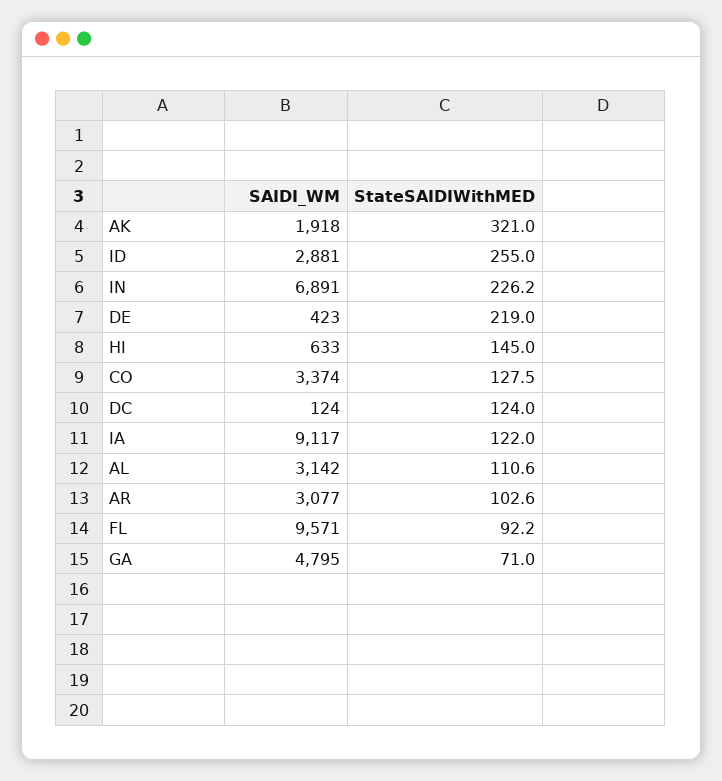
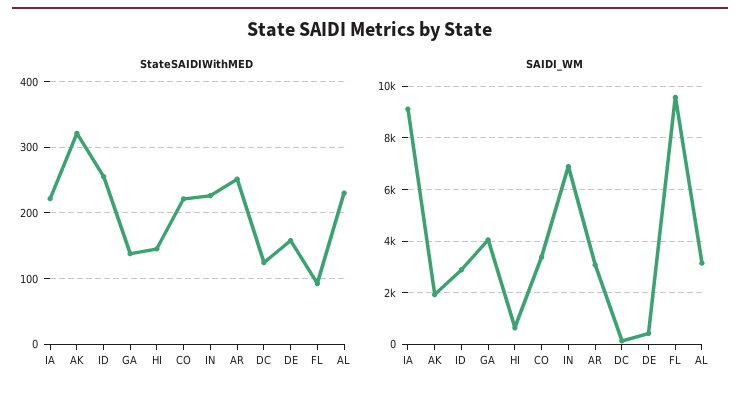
StateSAIDIWithMED, DE: 219 -> 160
StateSAIDIWithMED, CO: 127.5 -> 220
StateSAIDIWithMED, IA: 122 -> 220
StateSAIDIWithMED, AL: 110.6 -> 230
StateSAIDIWithMED, AR: 102.6 -> 250
SAIDI_WM, GA: 4795 -> 4000
StateSAIDIWithMED, GA: 71 -> 140

